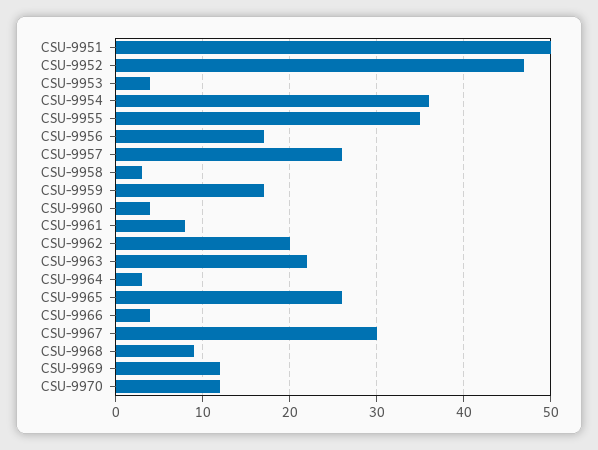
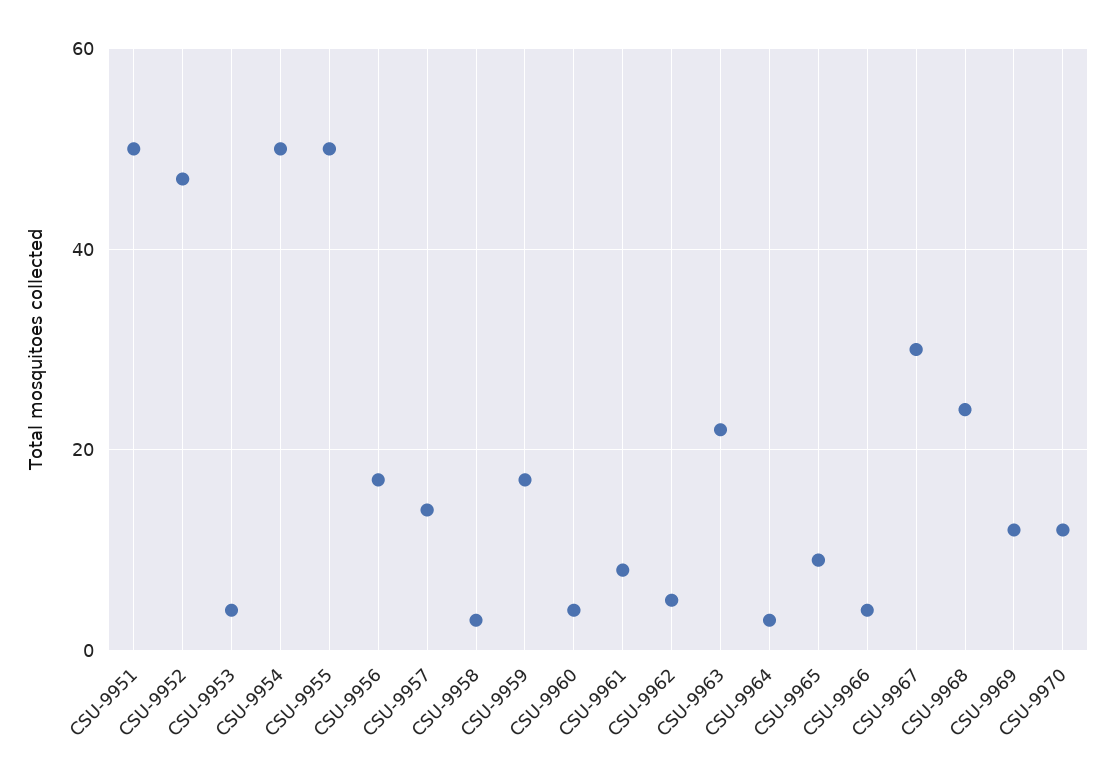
CSU-9954: 36 -> 50
CSU-9955: 35 -> 50
CSU-9957: 26 -> 15
CSU-9962: 20 -> 5
CSU-9965: 26 -> 10
CSU-9968: 9 -> 25

